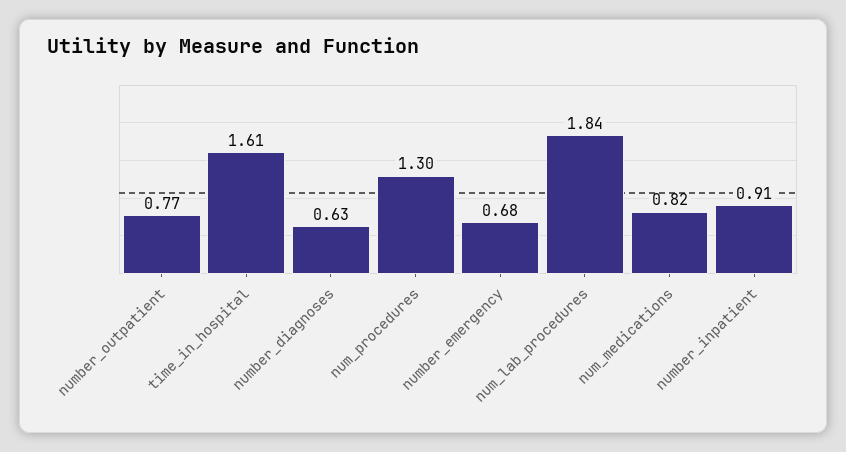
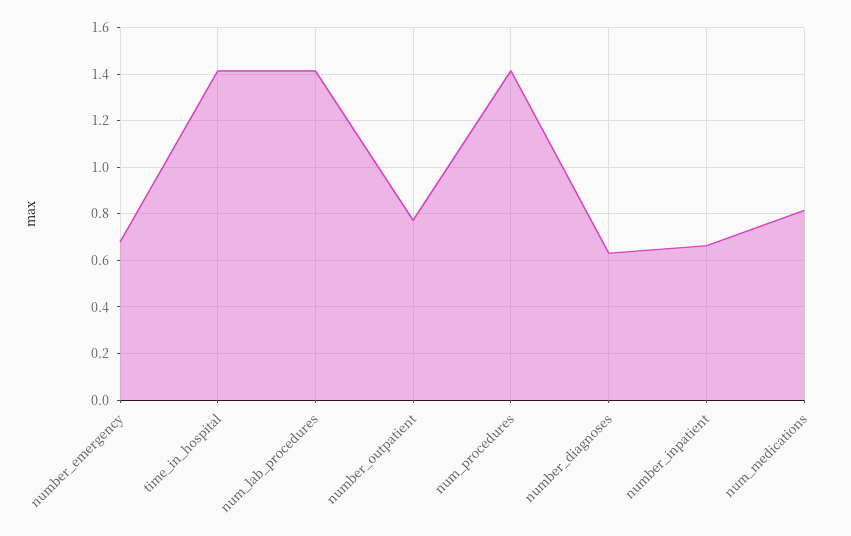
time_in_hospital: 1.61 -> 1.4
num_procedures: 1.3 -> 1.4
num_lab_procedures: 1.84 -> 1.4
number_inpatient: 0.91 -> 0.65

